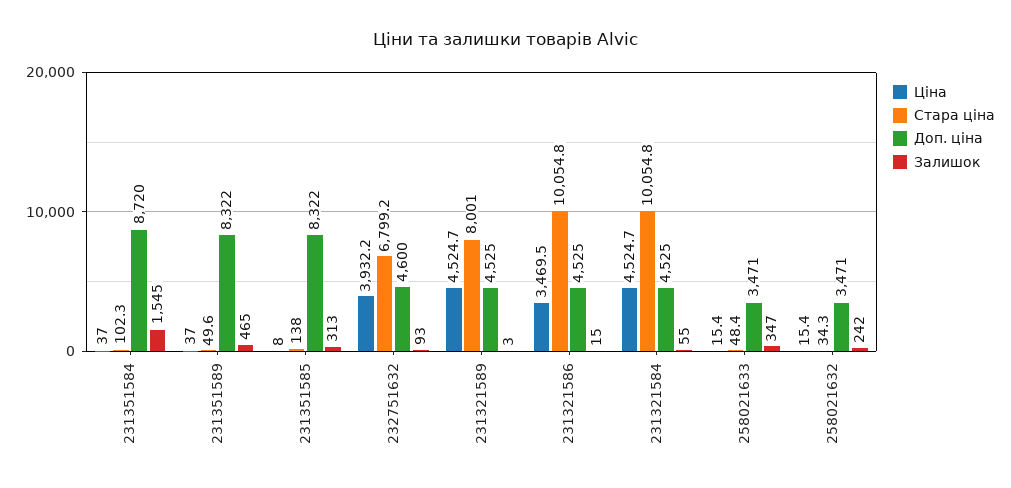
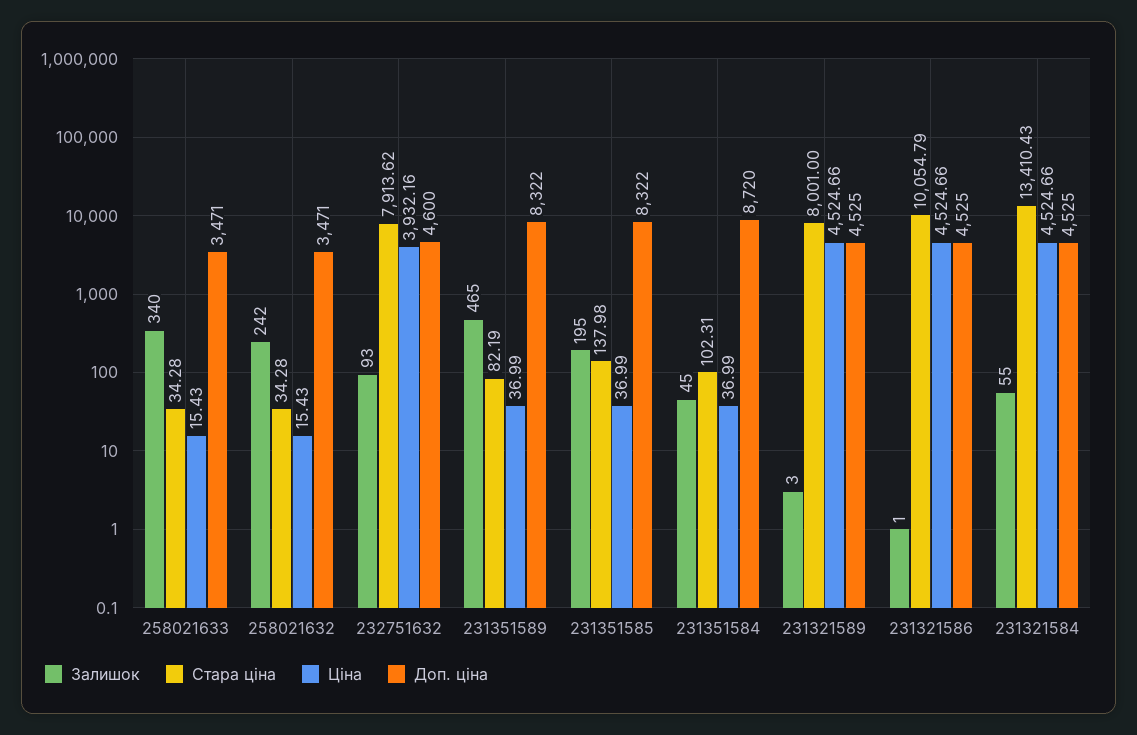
Залишок, 231351584: 1545 -> 45
Стара ціна, 231351589: 49.6 -> 82.19
Ціна, 231351585: 8 -> 36.99
Залишок, 231351585: 313 -> 195
Стара ціна, 232751632: 6799.2 -> 7913.62
Ціна, 231321586: 3469.5 -> 4524.66
Залишок, 231321586: 15 -> 1
Стара ціна, 231321584: 10054.8 -> 13410.43
Стара ціна, 258021633: 48.4 -> 34.28
Залишок, 258021633: 347 -> 340

